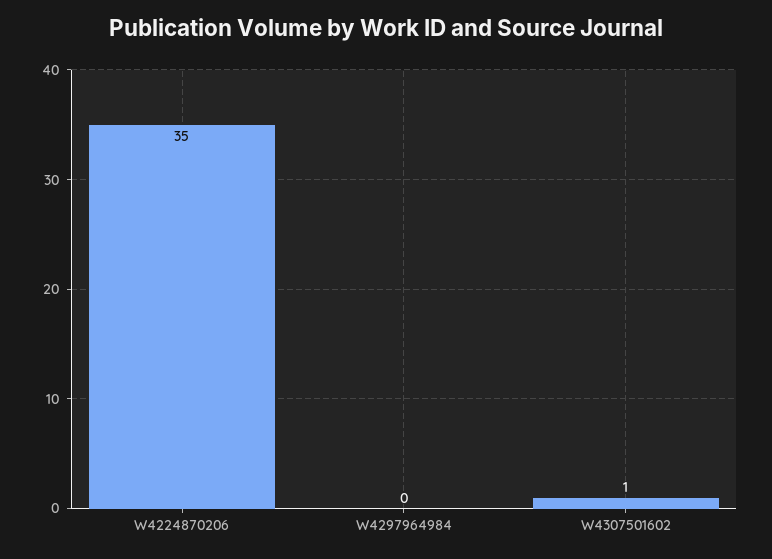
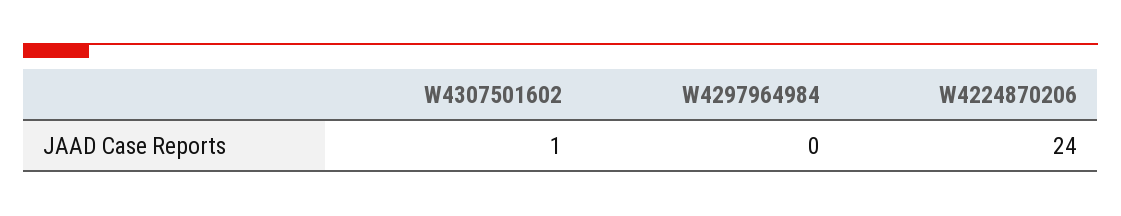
W4224870206: 35 -> 24

